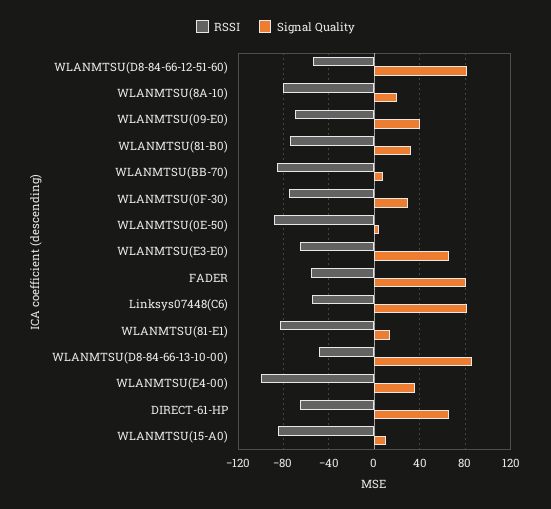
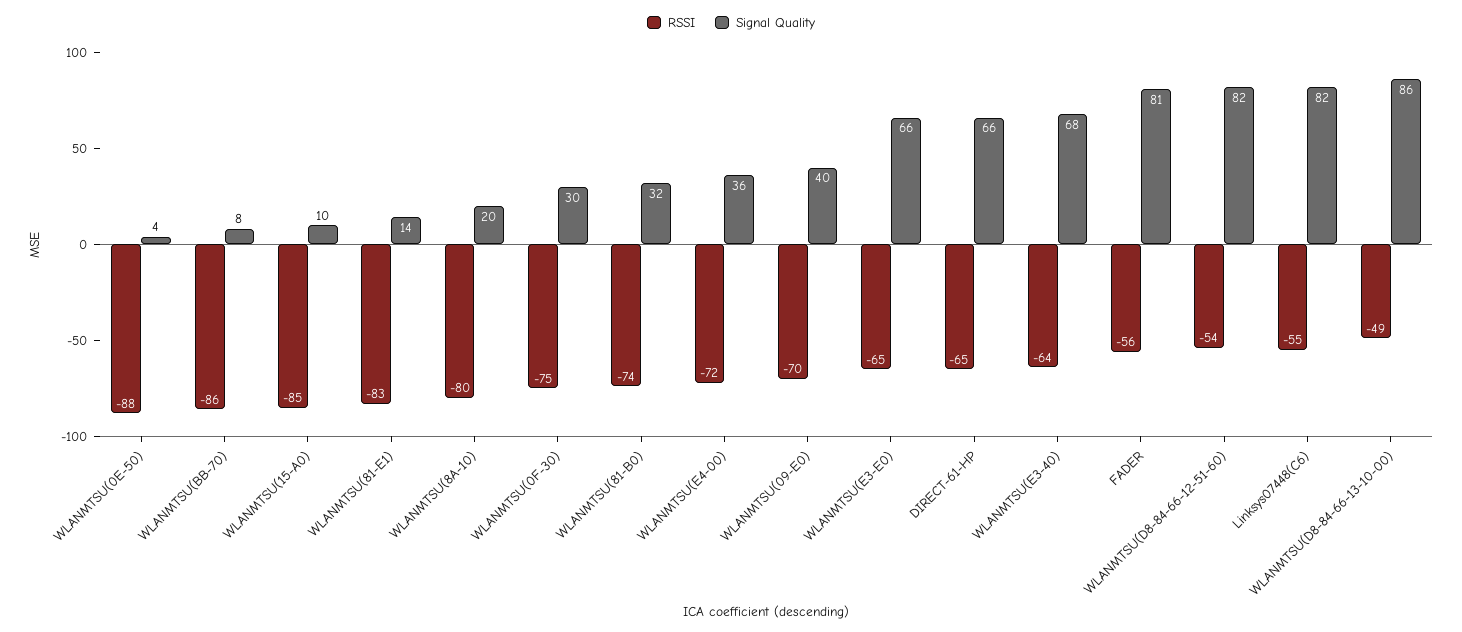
RSSI, WLANMTSU(E4-00): -100 -> -72
RSSI, WLANMTSU(E3-40): none -> -64
Signal Quality, WLANMTSU(E3-40): none -> 68

